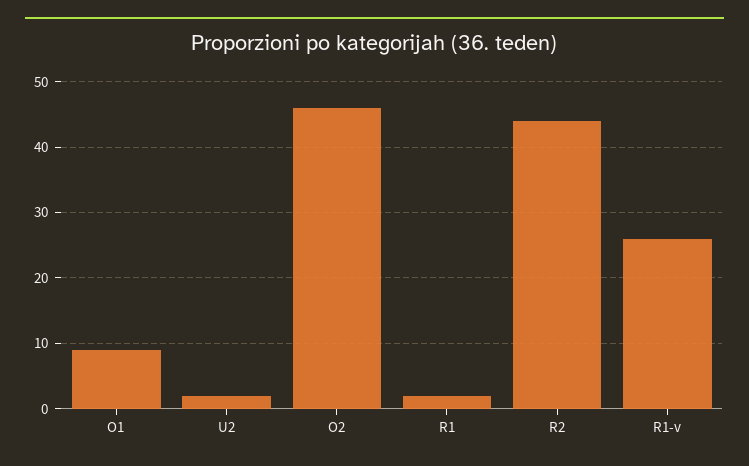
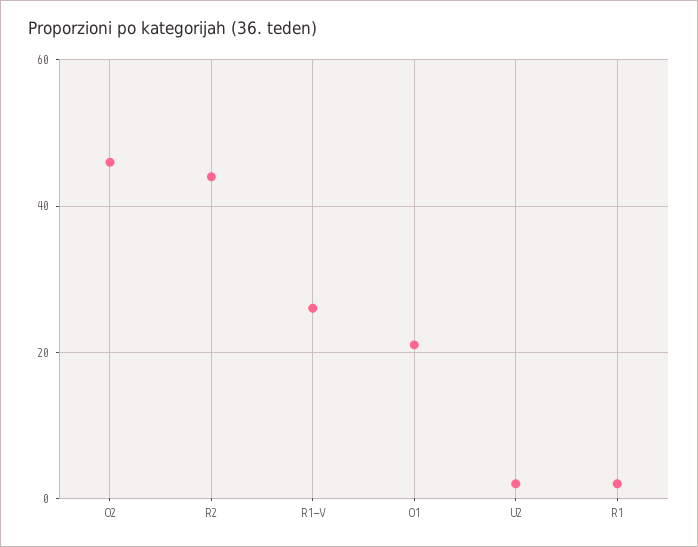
O1: 9 -> 20

